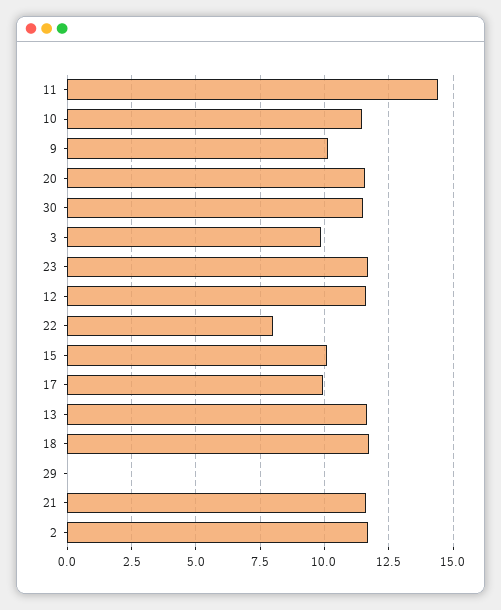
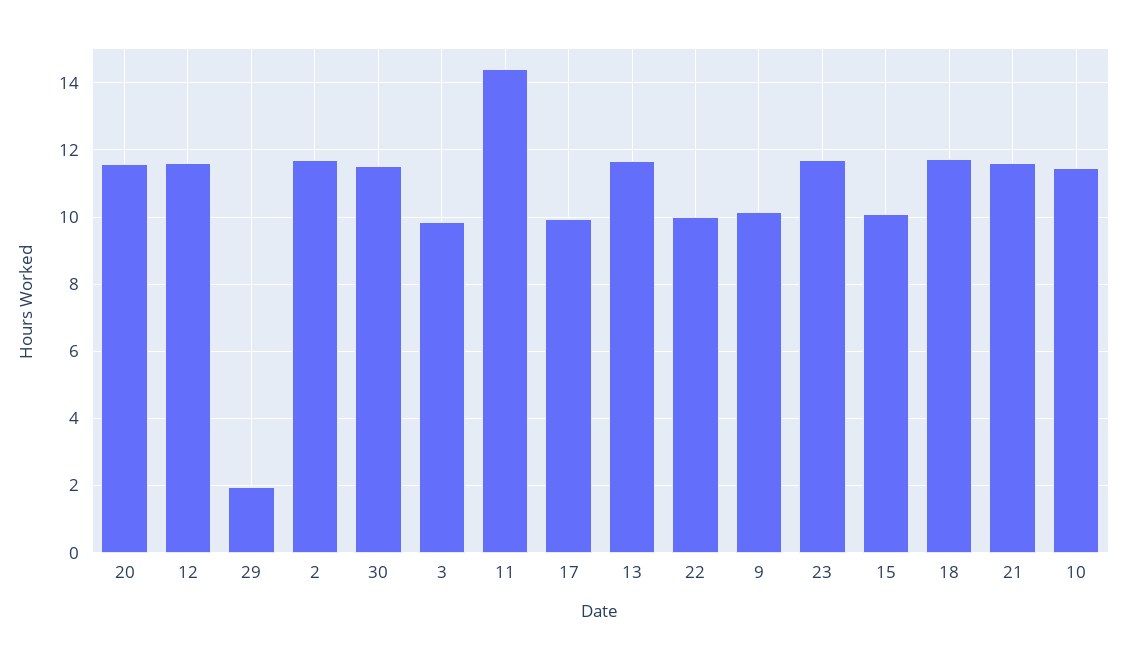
22: 8 -> 10
29: 0 -> 2

